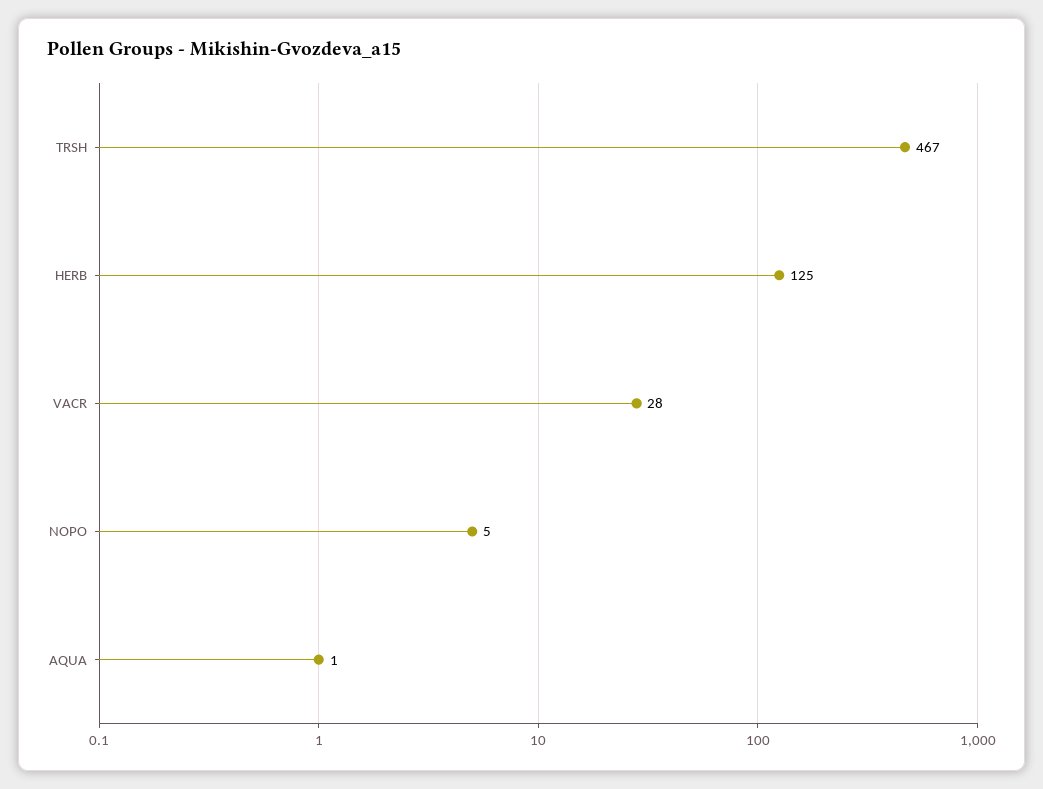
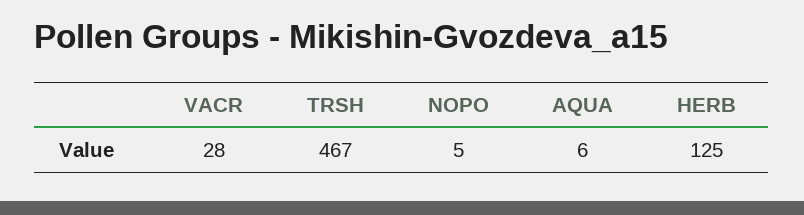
AQUA: 1 -> 6

